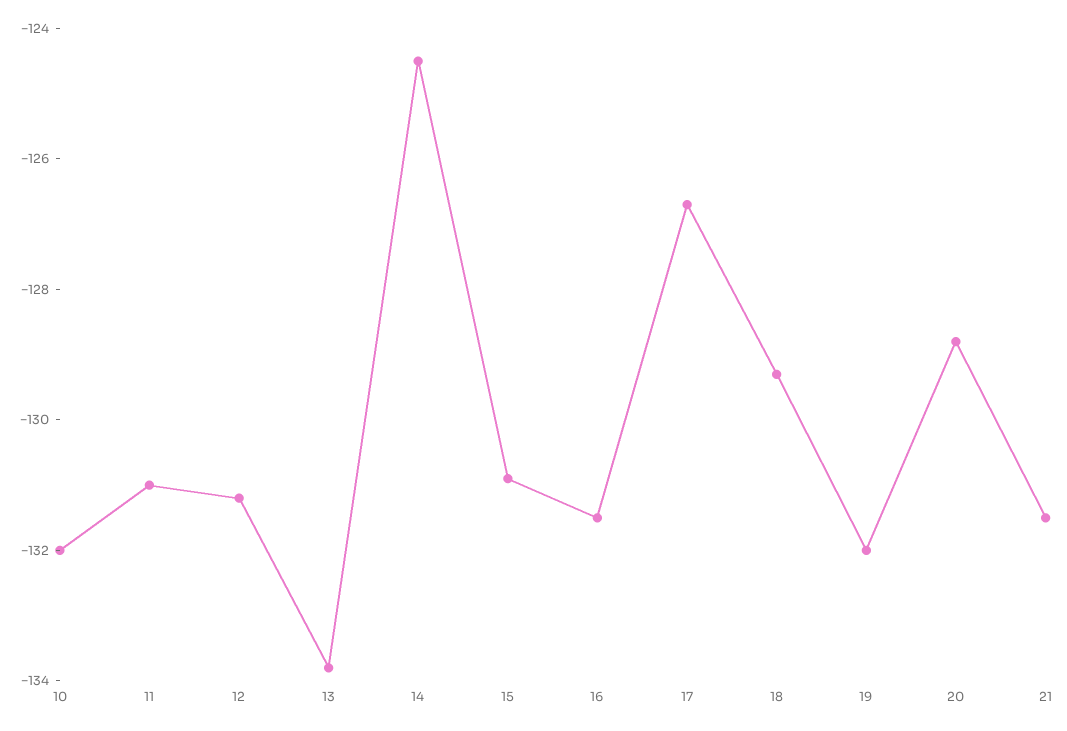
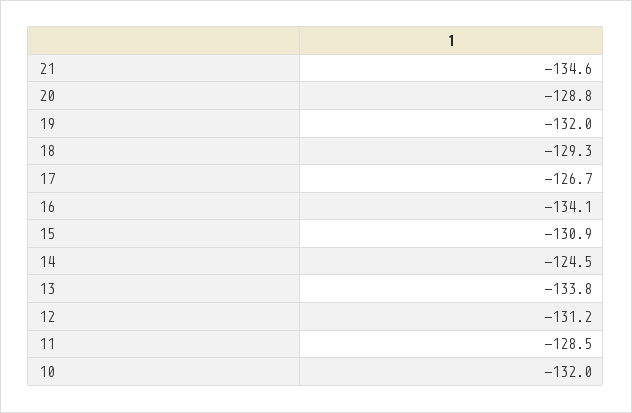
11: -131 -> -128.5
16: -131.5 -> -134.1
21: -131.5 -> -134.6

